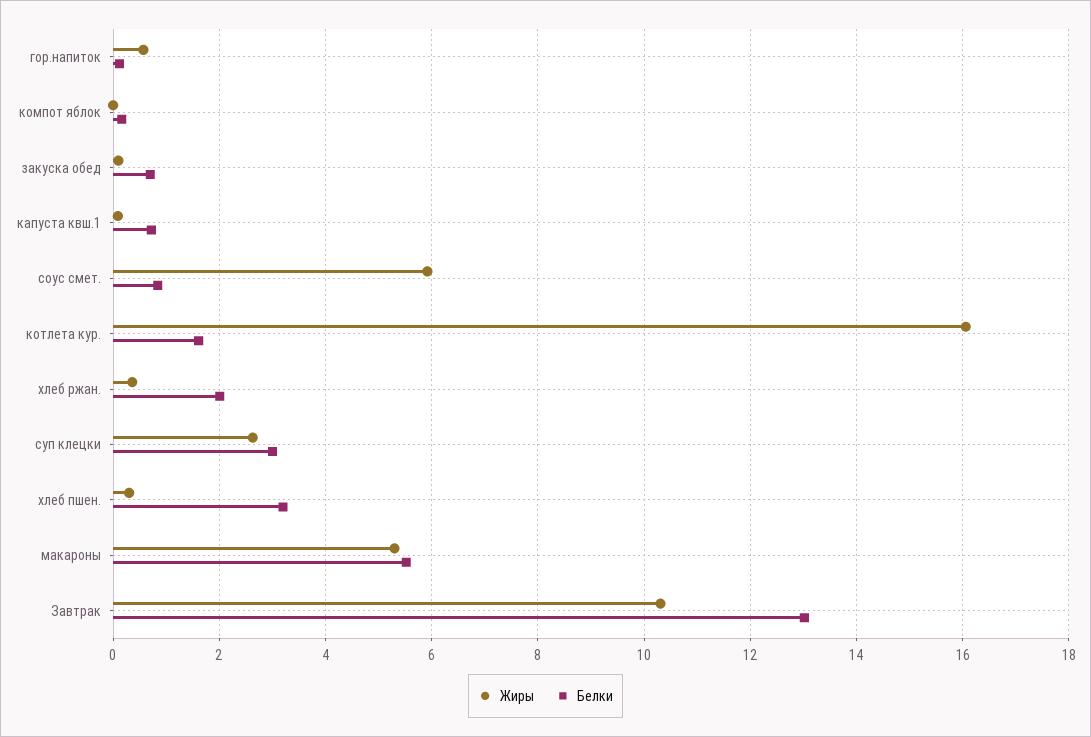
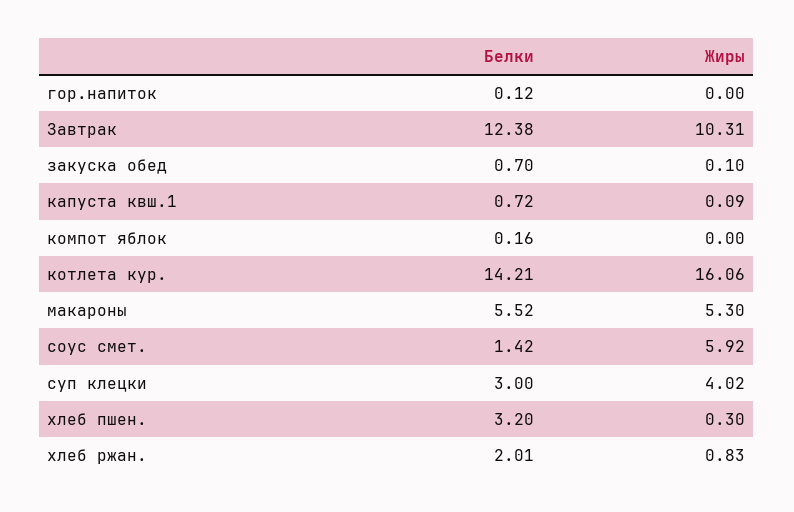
Жиры, гор.напиток: 0.6 -> 0
Белки, соус смет.: 0.8 -> 1.42
Белки, котлета кур.: 1.6 -> 14.21
Жиры, хлеб ржан.: 0.4 -> 0.83
Жиры, суп клецки: 2.6 -> 4.02
Белки, Завтрак: 13 -> 12.38

